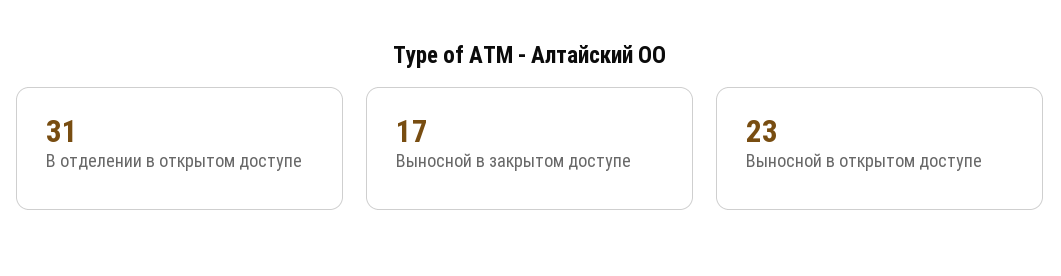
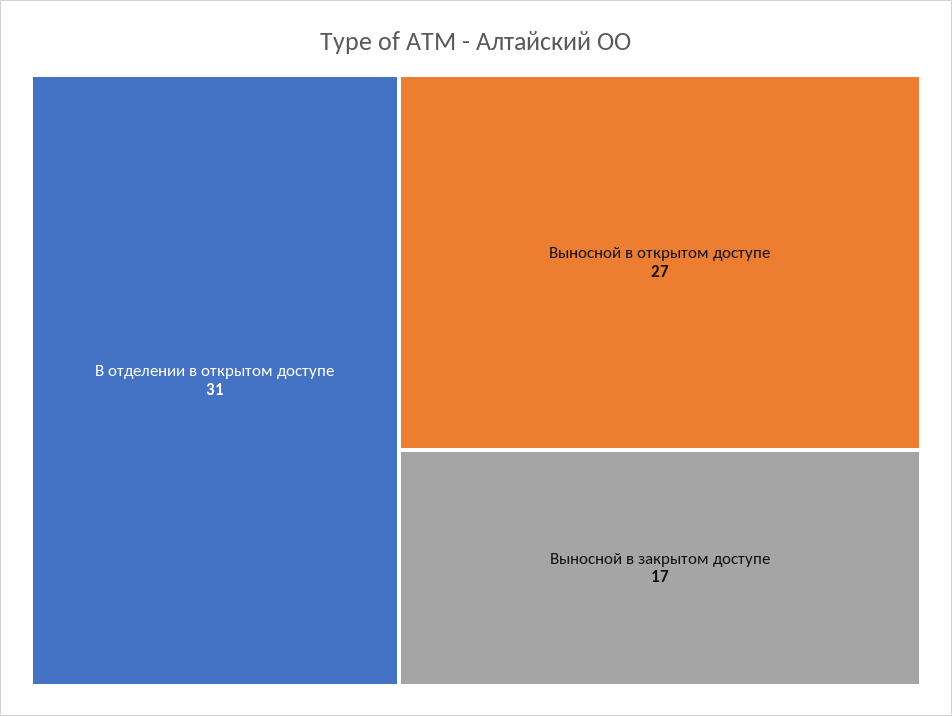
Выносной в открытом доступе: 23 -> 27

